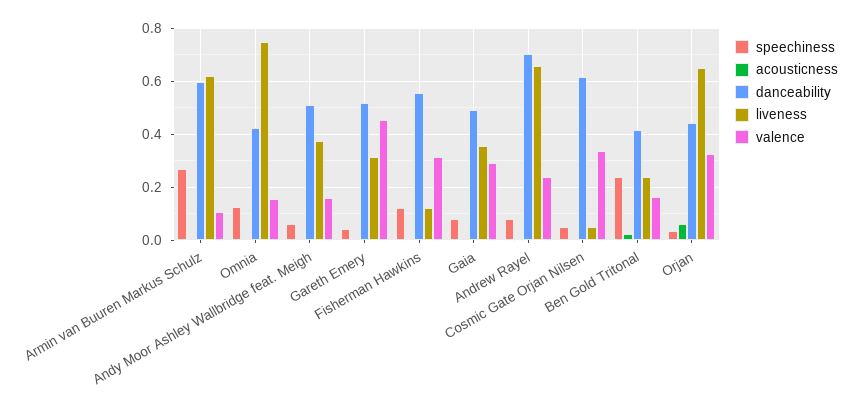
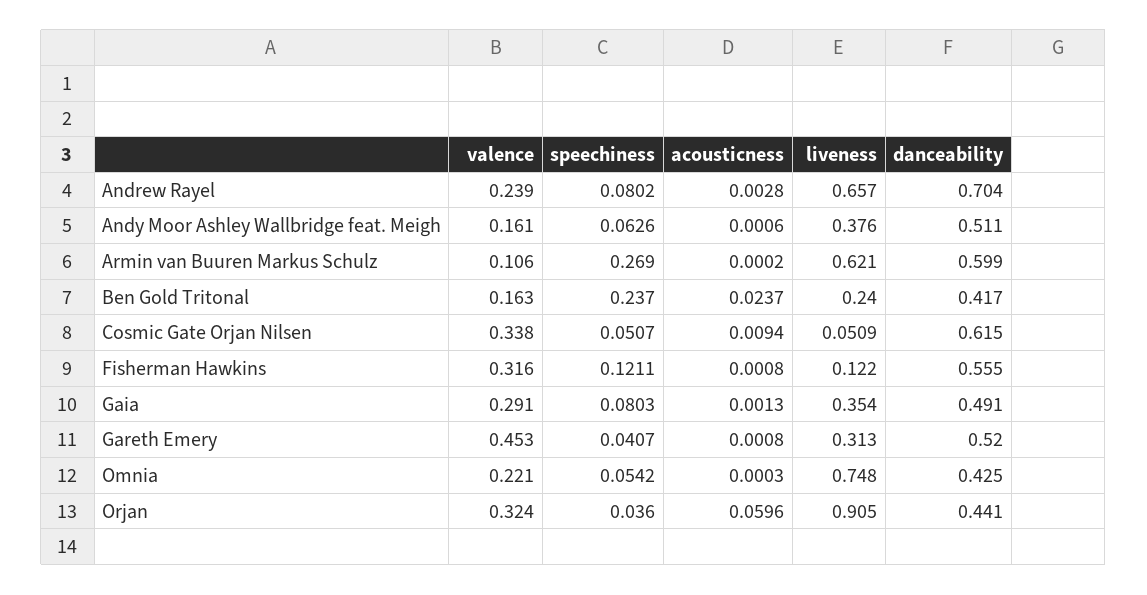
speechiness, Omnia: 0.125 -> 0.0542
valence, Omnia: 0.15 -> 0.221
liveness, Orjan: 0.65 -> 0.905

